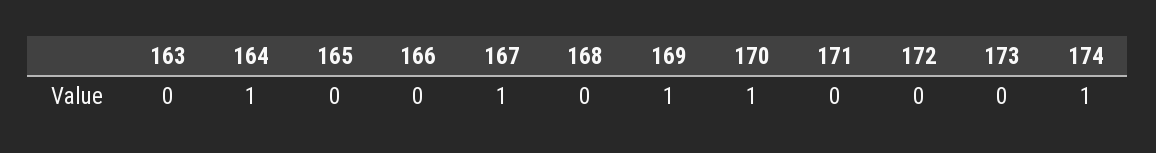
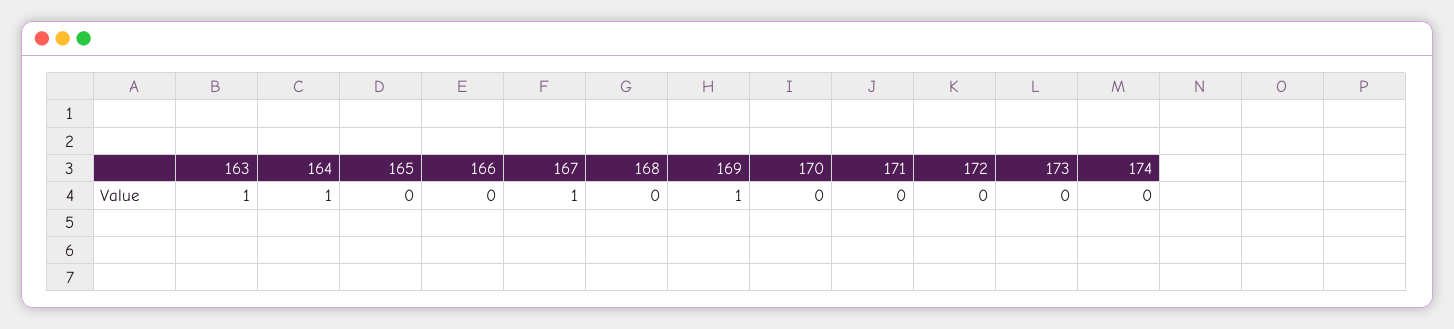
163: 0 -> 1
170: 1 -> 0
174: 1 -> 0

